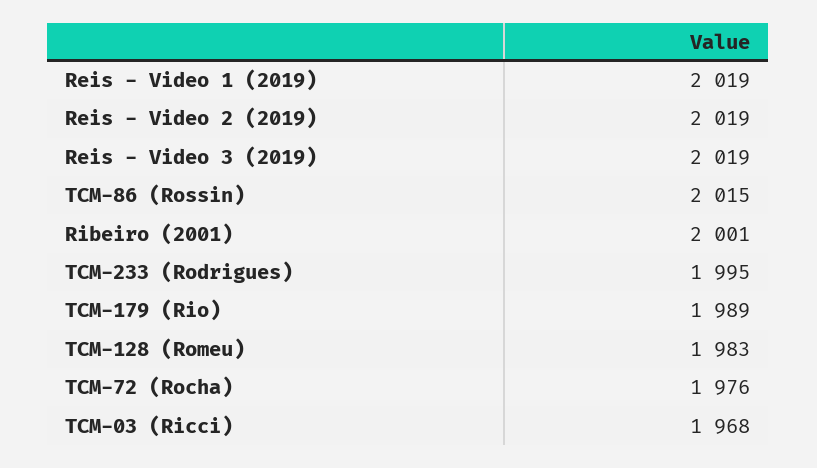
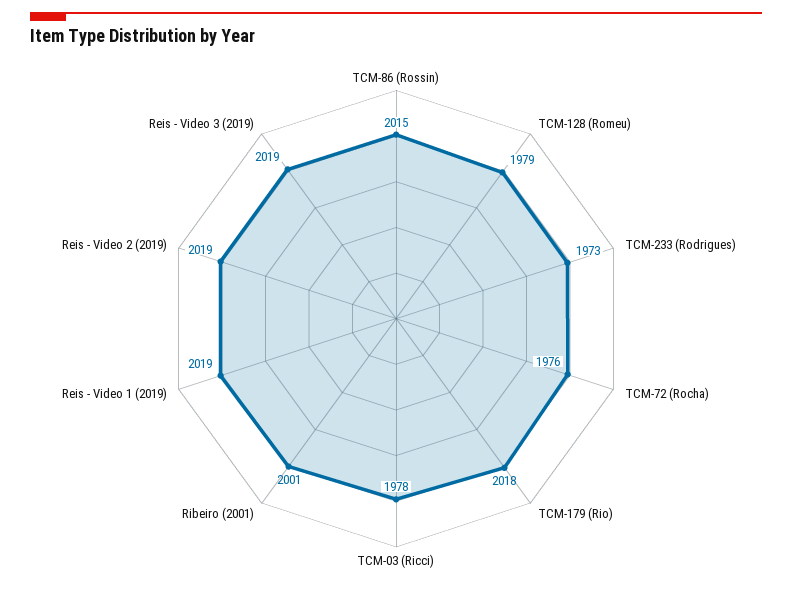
TCM-233 (Rodrigues): 1995 -> 1973
TCM-179 (Rio): 1989 -> 2018
TCM-128 (Romeu): 1983 -> 1979
TCM-03 (Ricci): 1968 -> 1978

